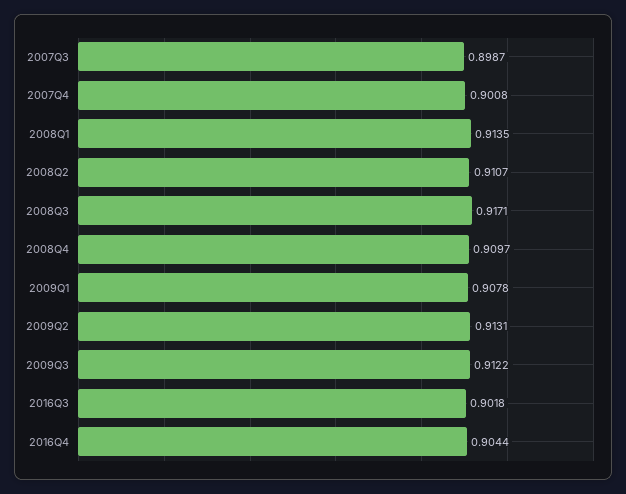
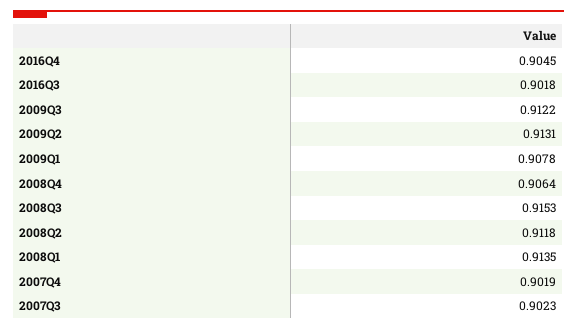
2007Q3: 0.8987 -> 0.9023
2007Q4: 0.9008 -> 0.9019
2008Q2: 0.9107 -> 0.9118
2008Q3: 0.9171 -> 0.9153
2008Q4: 0.9097 -> 0.9064
2016Q4: 0.9044 -> 0.9045

